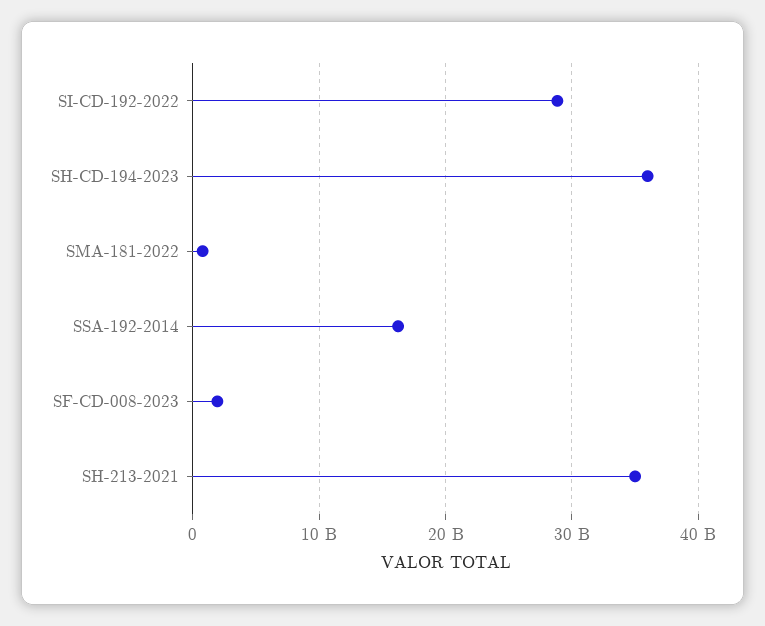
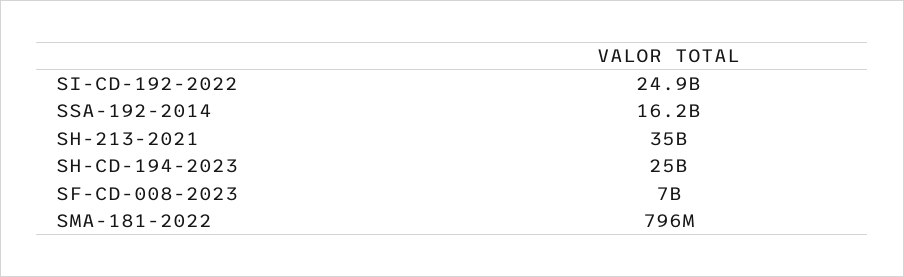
SI-CD-192-2022: 29000000000 -> 24900000000
SH-CD-194-2023: 36000000000 -> 25000000000
SF-CD-008-2023: 2000000000 -> 7000000000

